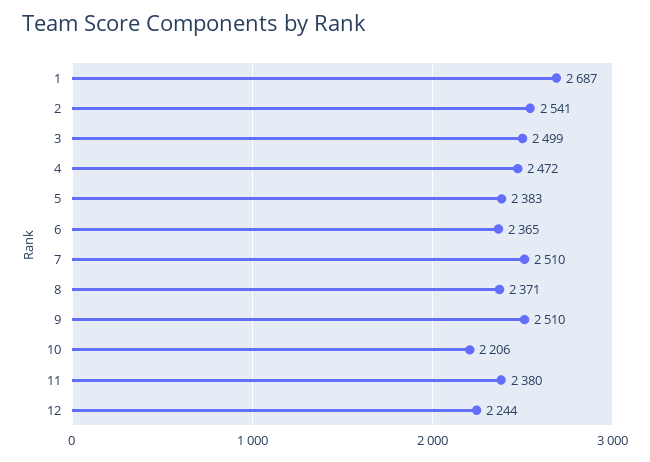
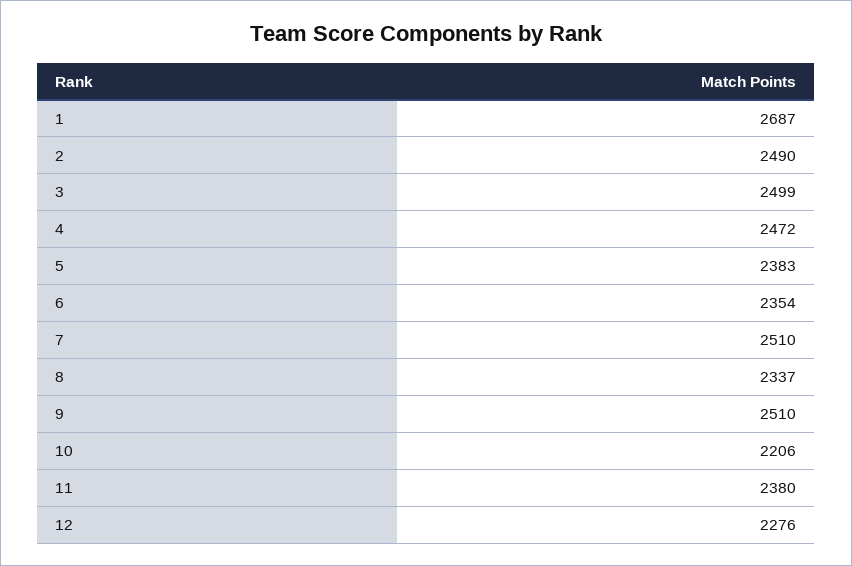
2: 2541 -> 2490
6: 2365 -> 2354
8: 2371 -> 2337
12: 2244 -> 2276

